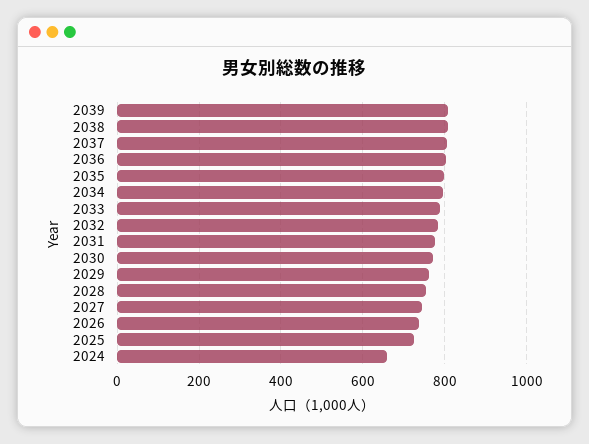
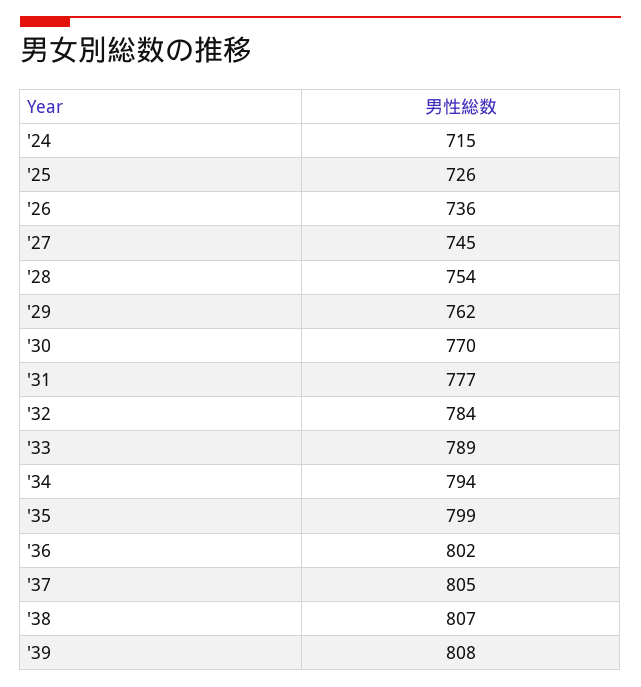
2024: 660 -> 715

